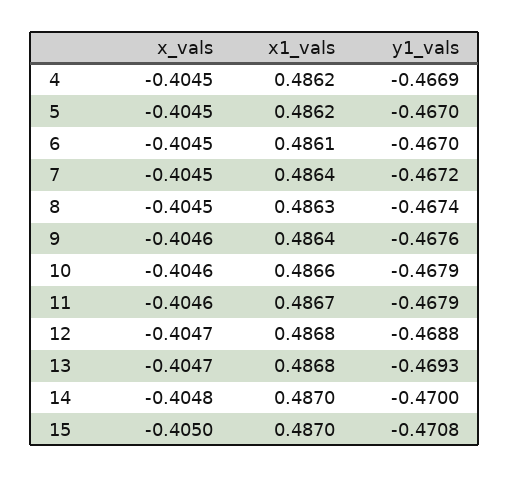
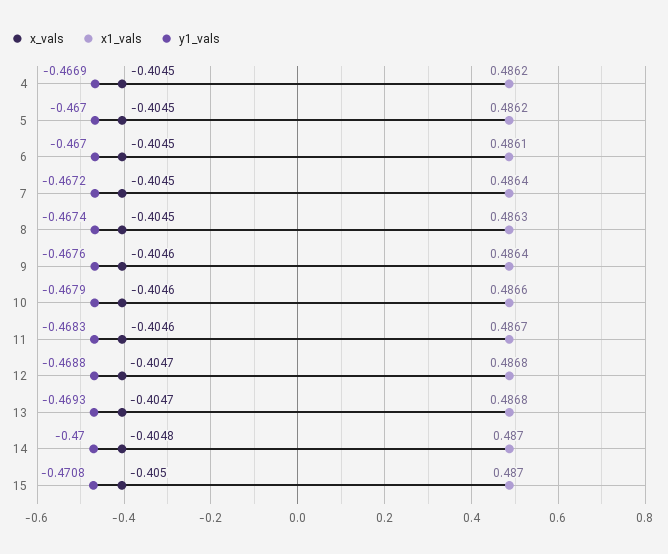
y1_vals, 11: -0.4679 -> -0.4683

